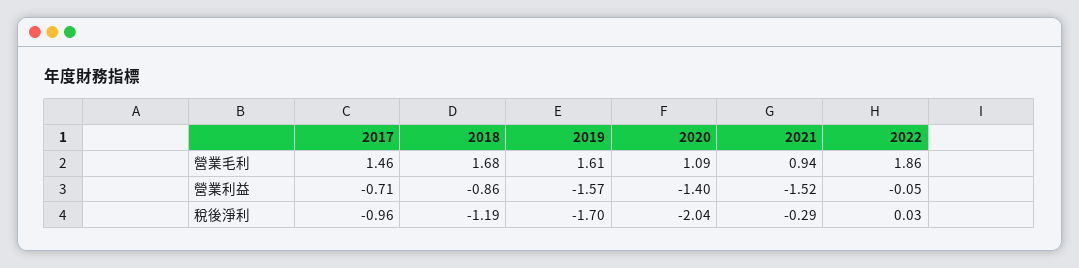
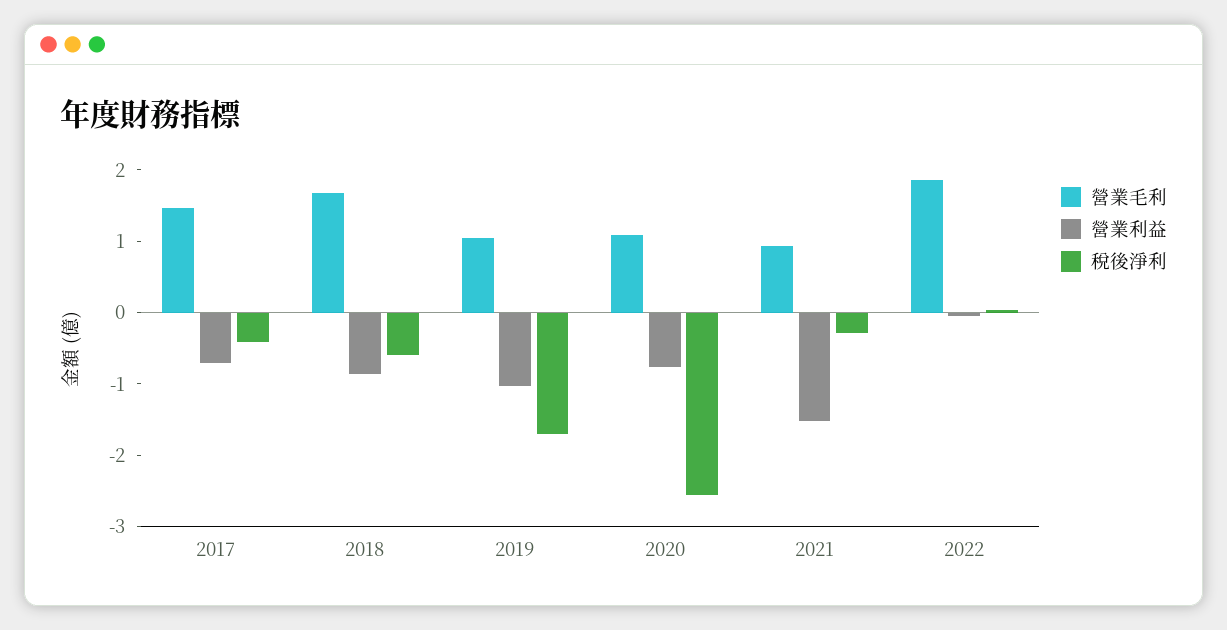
營業毛利, 2019: 1.61 -> 1
營業利益, 2019: -1.57 -> -1
營業利益, 2020: -1.4 -> -0.8
稅後淨利, 2017: -0.96 -> -0.4
稅後淨利, 2018: -1.19 -> -0.6
稅後淨利, 2020: -2.04 -> -2.6

